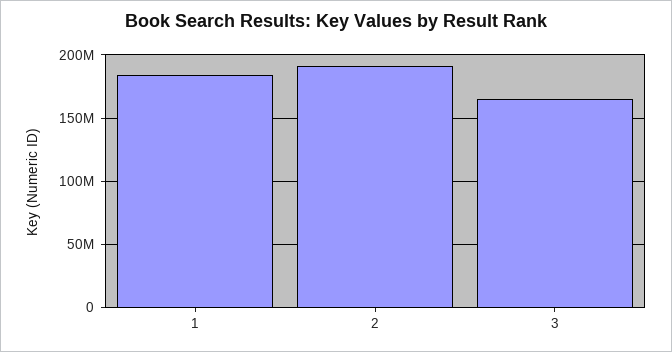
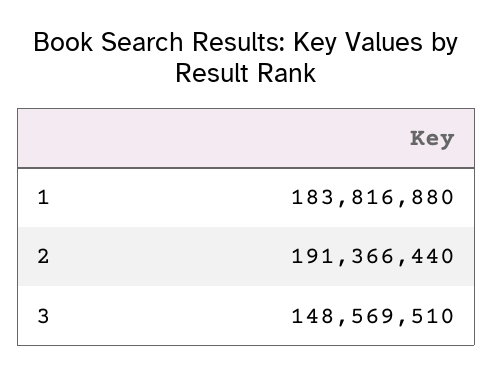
3: 165000000 -> 148569510

